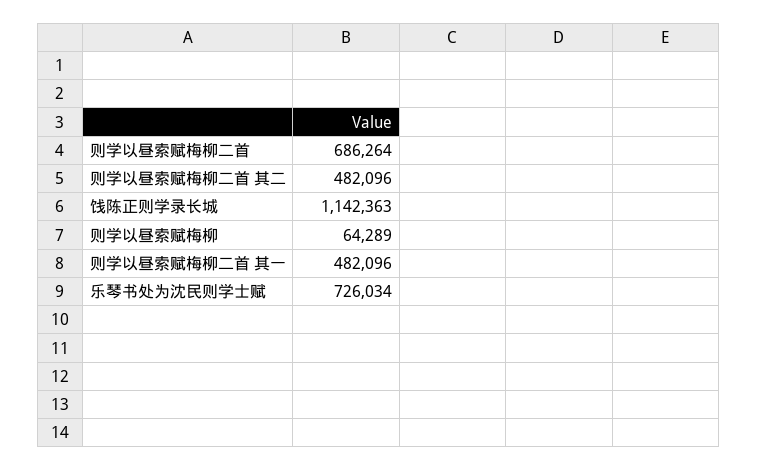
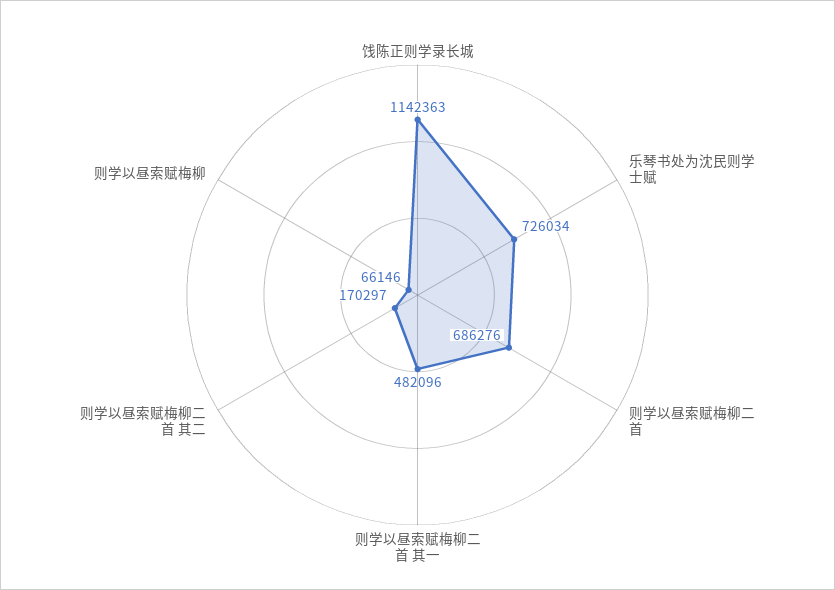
则学以昼索赋梅柳二首: 686264 -> 686276
则学以昼索赋梅柳二首 其二: 482096 -> 170297
则学以昼索赋梅柳: 64289 -> 66146

